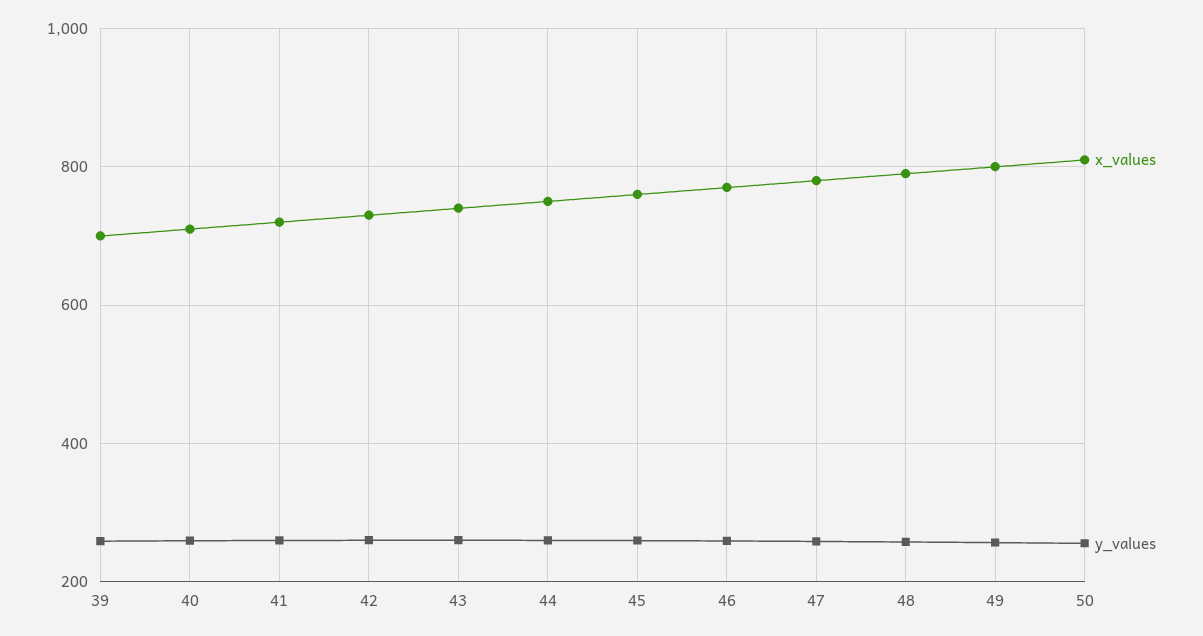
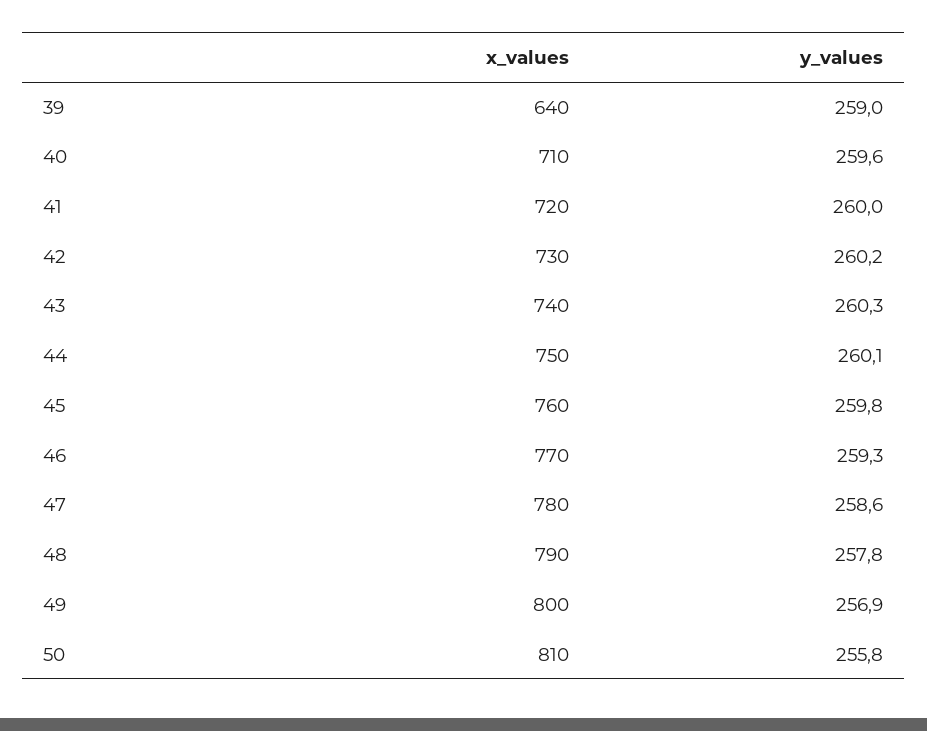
x_values, 39: 700 -> 640

